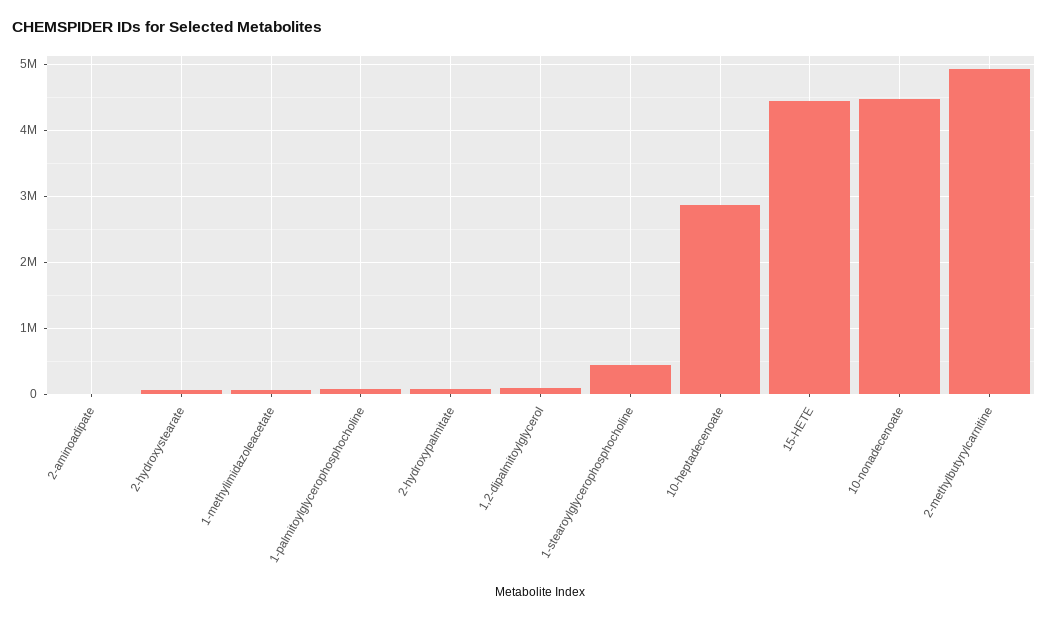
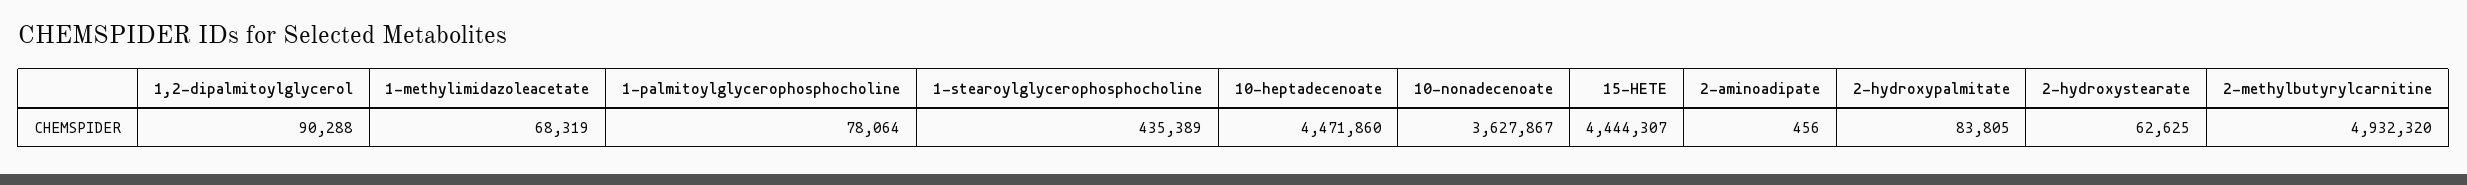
10-heptadecenoate: 2900000 -> 4471860
10-nonadecenoate: 4500000 -> 3627867

